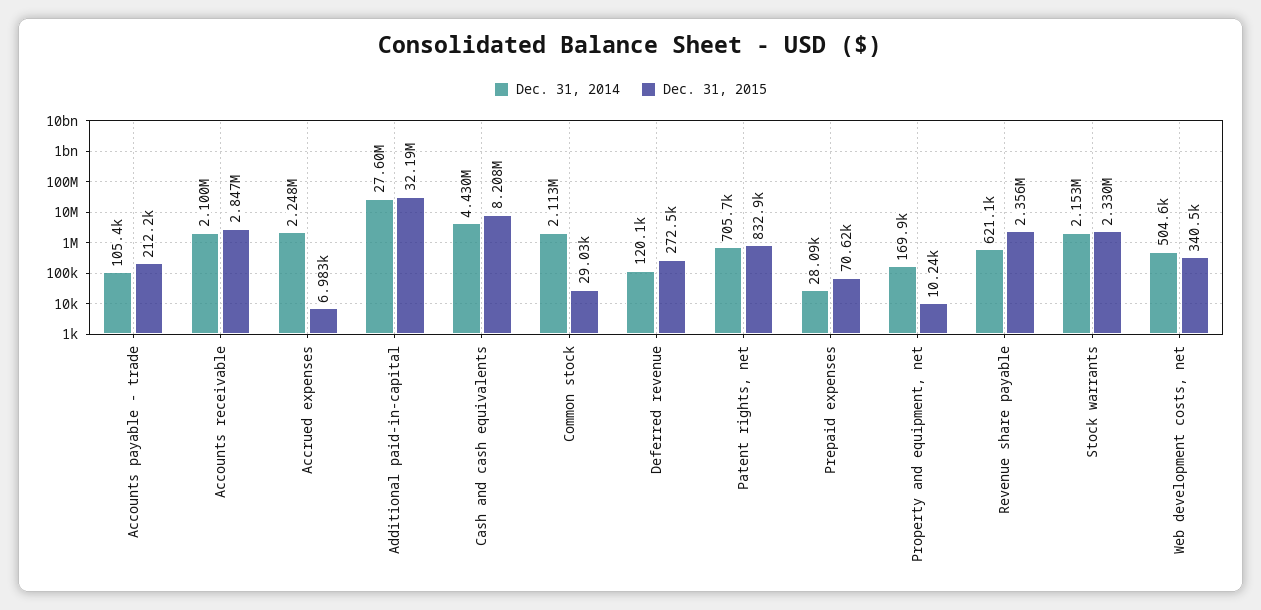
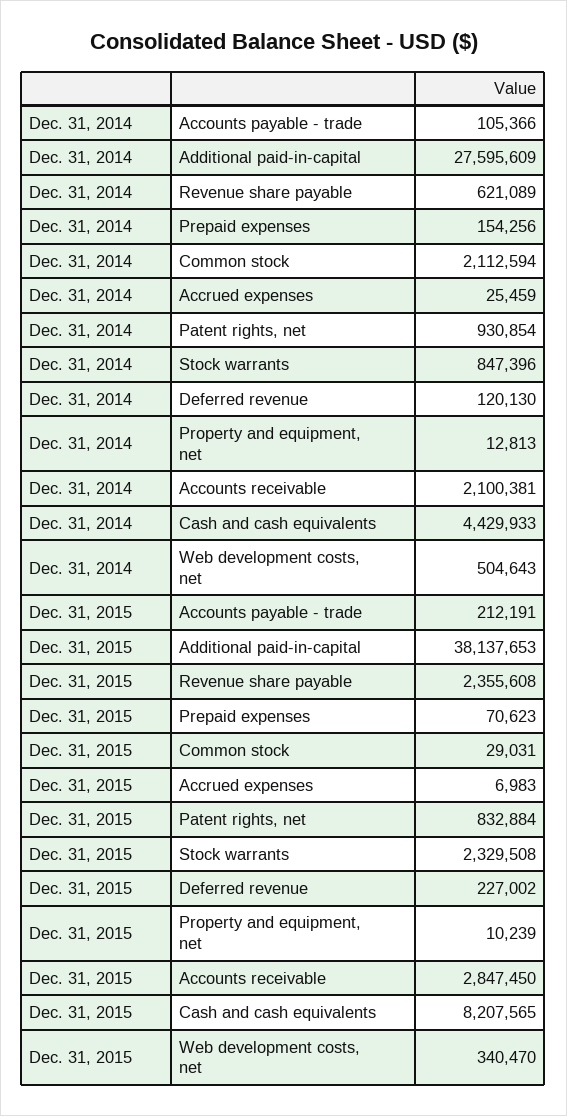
Dec. 31, 2014, Accrued expenses: 2248000 -> 25459
Dec. 31, 2015, Additional paid-in-capital: 32190000 -> 38137653
Dec. 31, 2015, Deferred revenue: 272500 -> 227002
Dec. 31, 2014, Patent rights, net: 705700 -> 930854
Dec. 31, 2014, Prepaid expenses: 28090 -> 154256
Dec. 31, 2014, Property and equipment, net: 169900 -> 12813
Dec. 31, 2014, Stock warrants: 2153000 -> 847396

